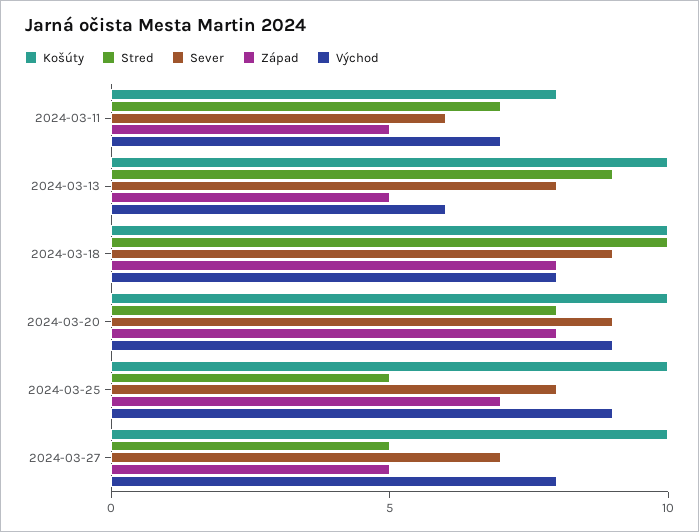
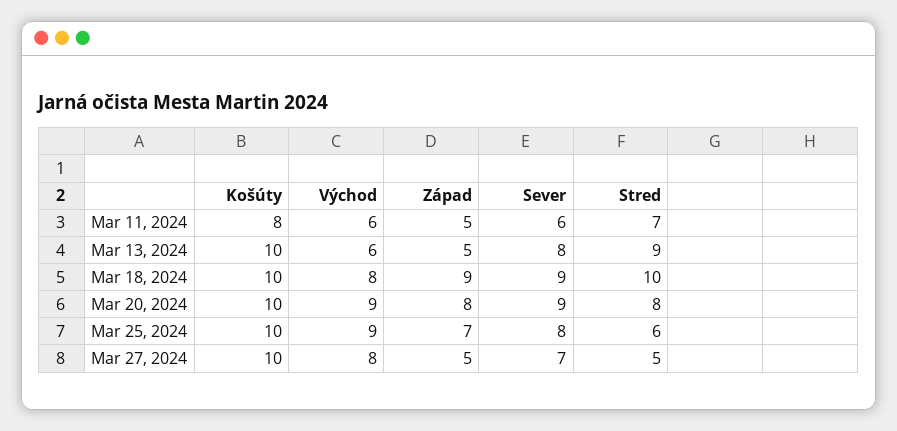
Východ, 2024-03-11: 7 -> 6
Západ, 2024-03-18: 8 -> 9
Stred, 2024-03-25: 5 -> 6

